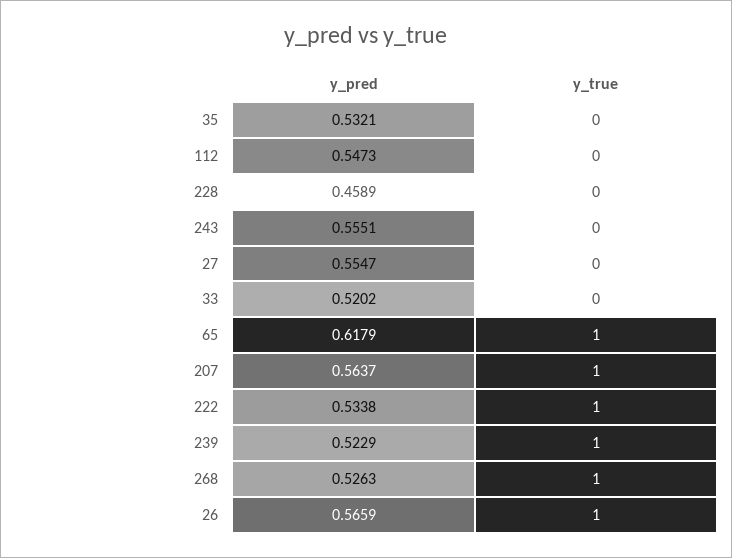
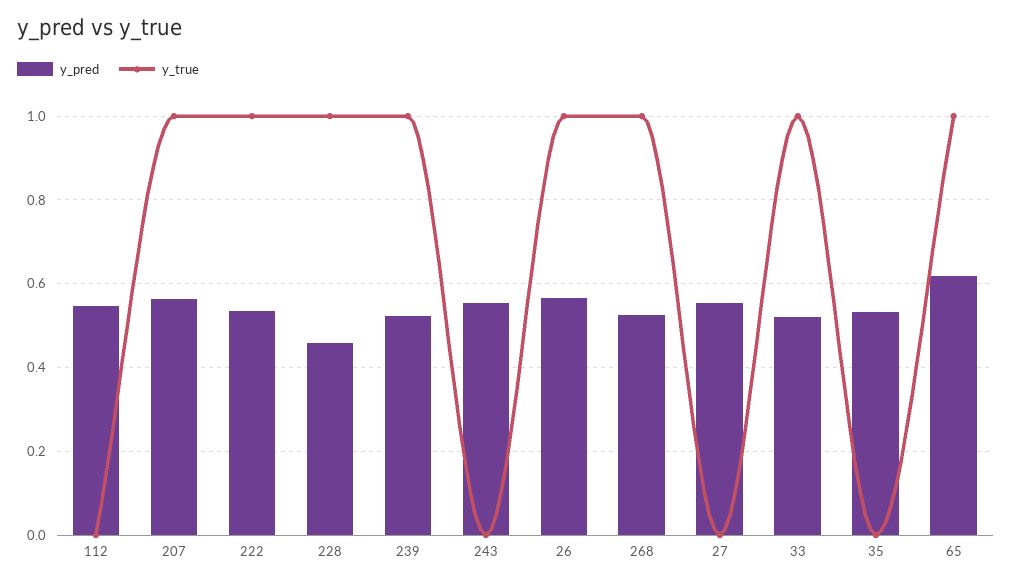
y_true, 228: 0 -> 1
y_true, 33: 0 -> 1

